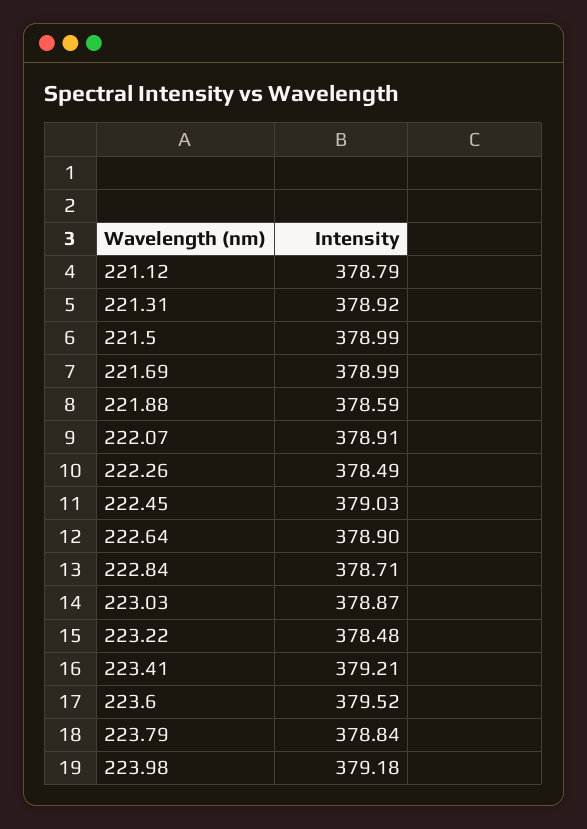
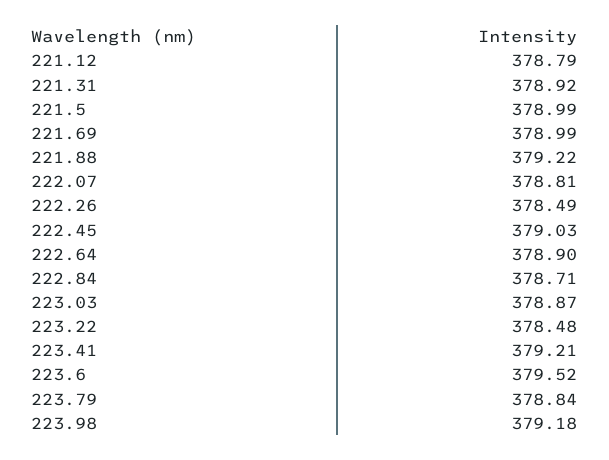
221.88: 378.59 -> 379.22
222.07: 378.91 -> 378.81

